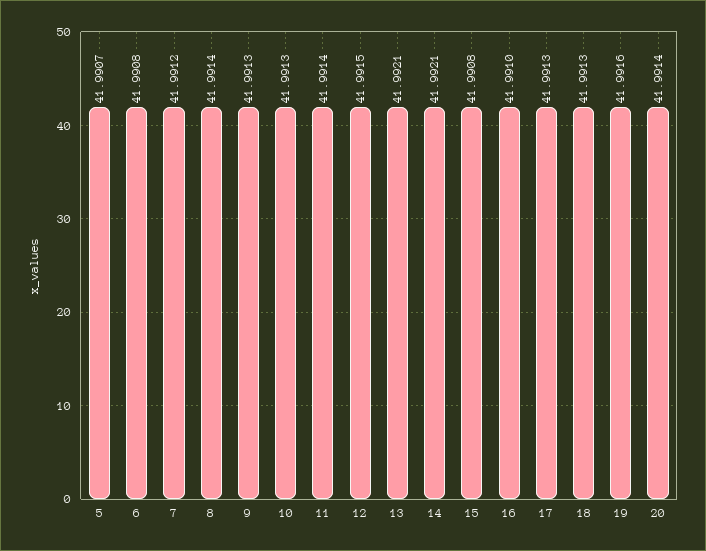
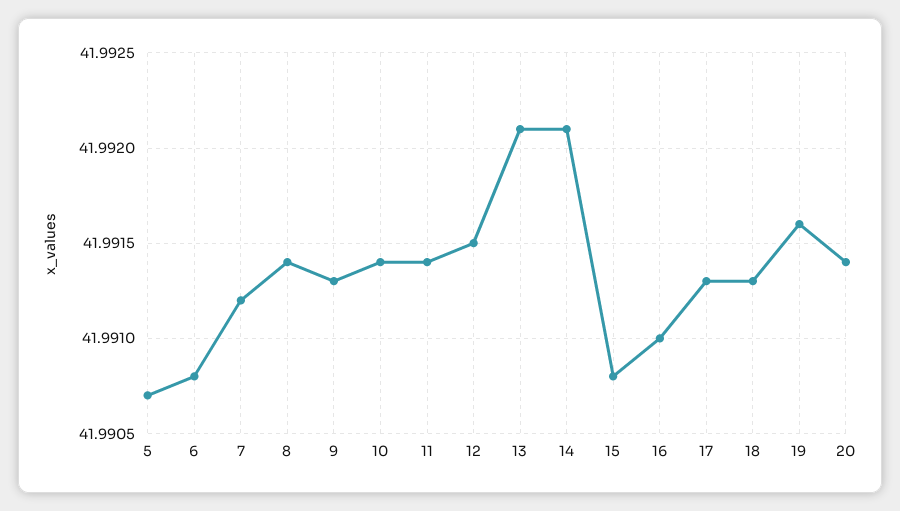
10: 41.9913 -> 41.9914

